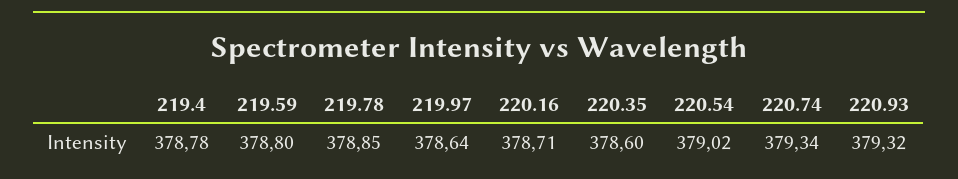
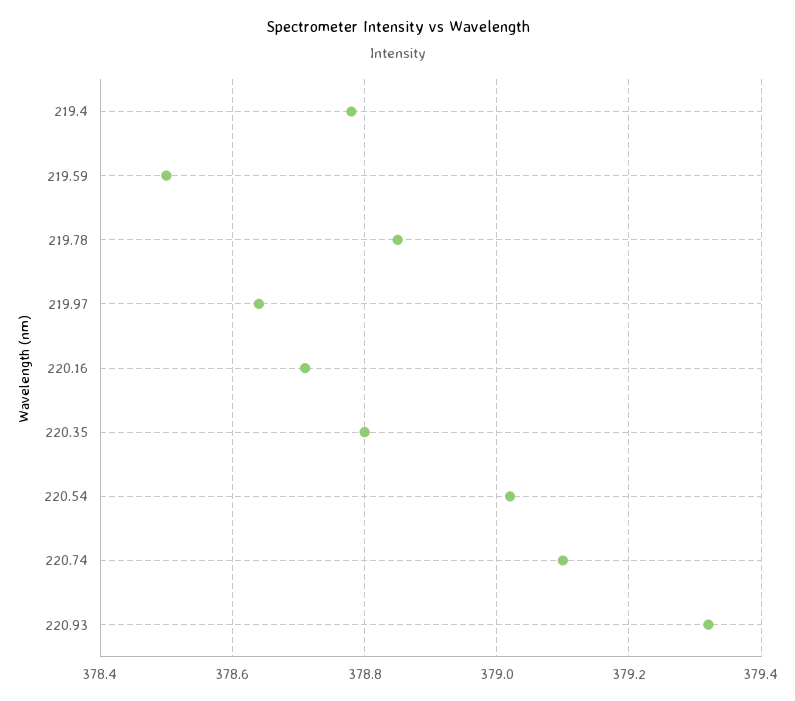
219.59: 378.8 -> 378.5
220.35: 378.6 -> 378.8
220.74: 379.34 -> 379.1

